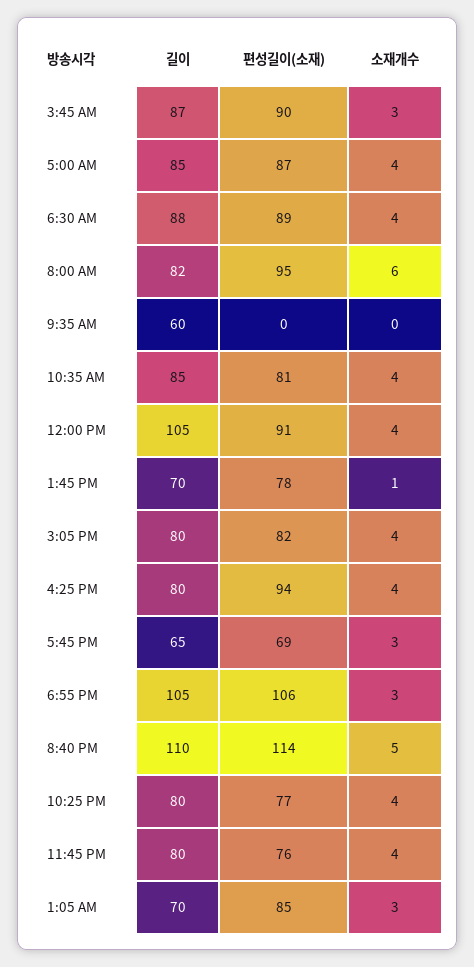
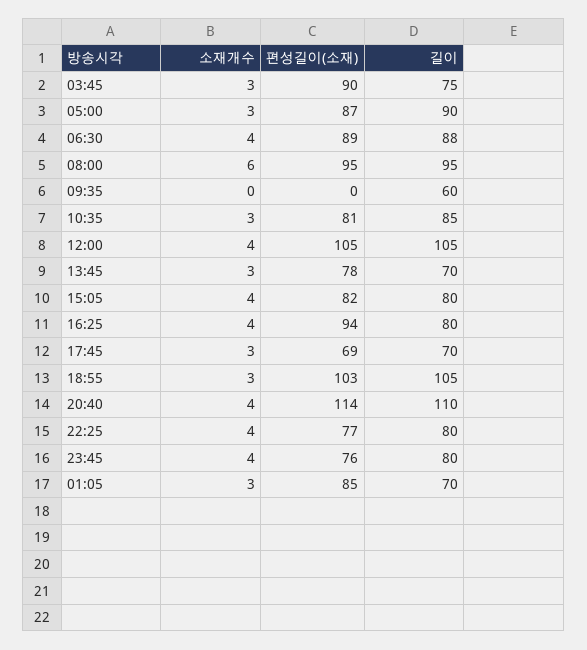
길이, 3:45 AM: 87 -> 75
길이, 5:00 AM: 85 -> 90
소재개수, 5:00 AM: 4 -> 3
길이, 8:00 AM: 82 -> 95
소재개수, 10:35 AM: 4 -> 3
편성길이(소재), 12:00 PM: 91 -> 105
소재개수, 1:45 PM: 1 -> 3
길이, 5:45 PM: 65 -> 70
편성길이(소재), 6:55 PM: 106 -> 103
소재개수, 8:40 PM: 5 -> 4

